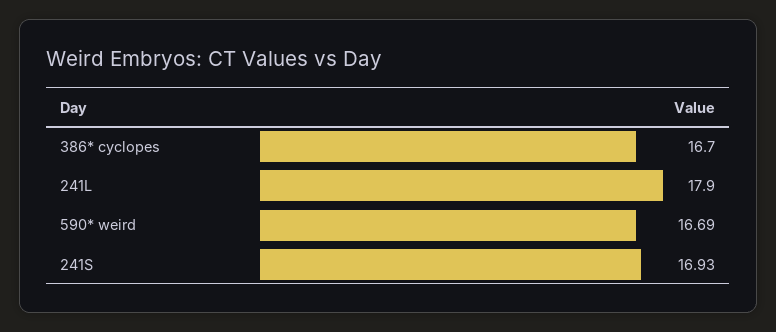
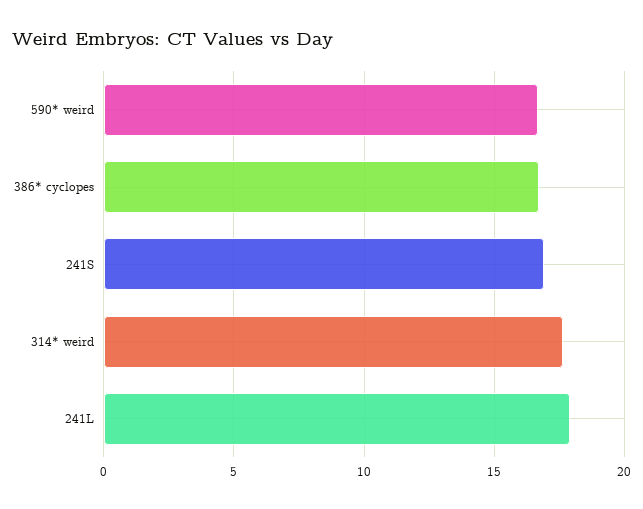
314* weird: none -> 17.5

